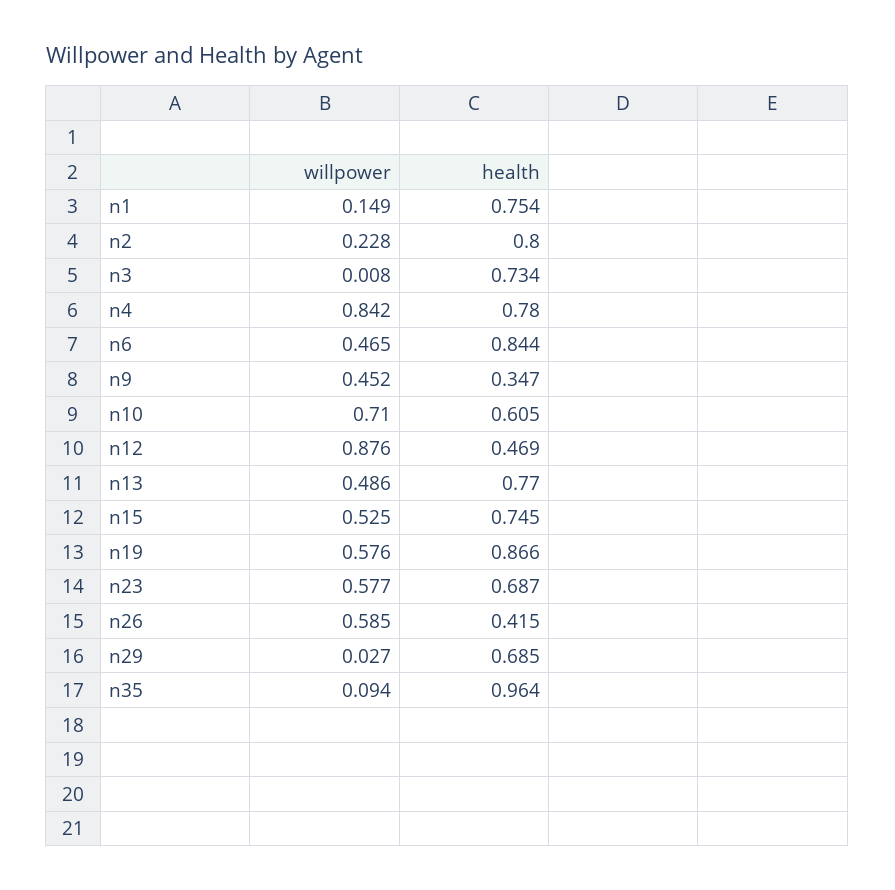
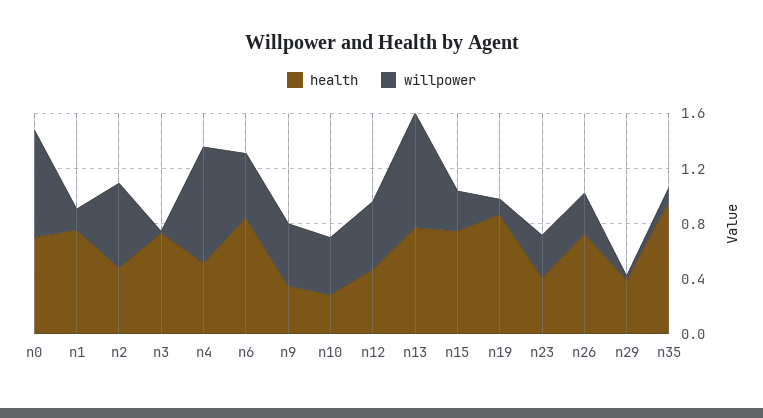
willpower, n2: 0.228 -> 0.6
health, n2: 0.8 -> 0.5
health, n4: 0.78 -> 0.5
willpower, n10: 0.71 -> 0.4
health, n10: 0.605 -> 0.3
willpower, n12: 0.876 -> 0.5
willpower, n13: 0.486 -> 0.8
willpower, n15: 0.525 -> 0.3
willpower, n19: 0.576 -> 0.1
willpower, n23: 0.577 -> 0.3
health, n23: 0.687 -> 0.4
willpower, n26: 0.585 -> 0.3
health, n26: 0.415 -> 0.7
health, n29: 0.685 -> 0.4
health, n0: none -> 0.7
willpower, n0: none -> 0.8

